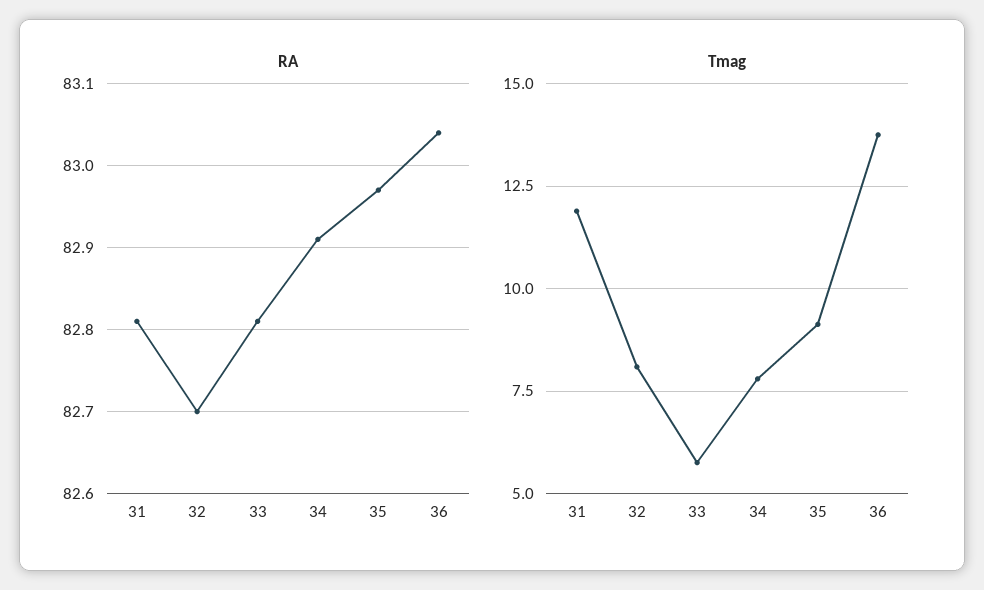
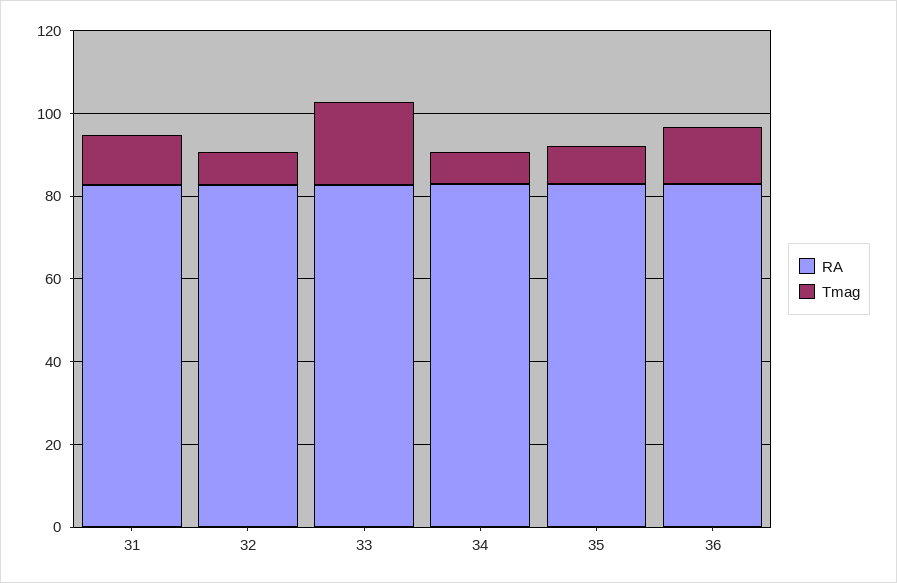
Tmag, 33: 5.75 -> 20

